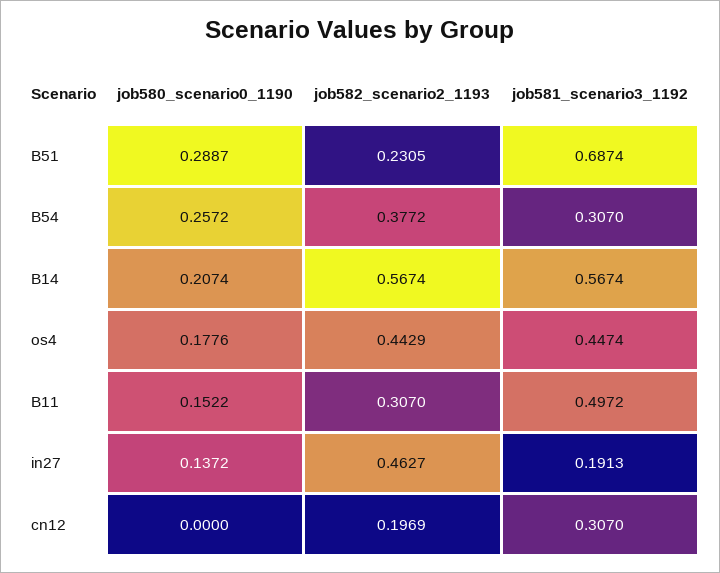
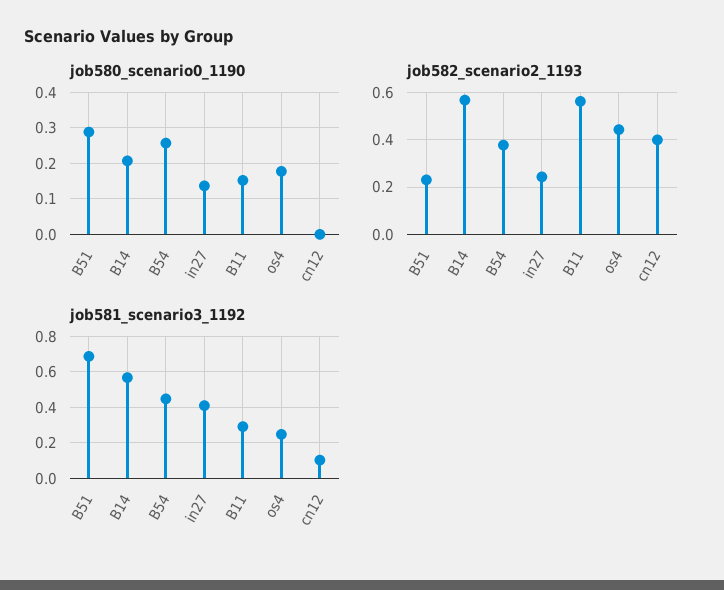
job581_scenario3_1192, B54: 0.307 -> 0.45
job581_scenario3_1192, os4: 0.4474 -> 0.25
job582_scenario2_1193, B11: 0.307 -> 0.55
job581_scenario3_1192, B11: 0.4972 -> 0.3
job582_scenario2_1193, in27: 0.4627 -> 0.25
job581_scenario3_1192, in27: 0.1913 -> 0.4
job582_scenario2_1193, cn12: 0.1969 -> 0.4
job581_scenario3_1192, cn12: 0.307 -> 0.1

